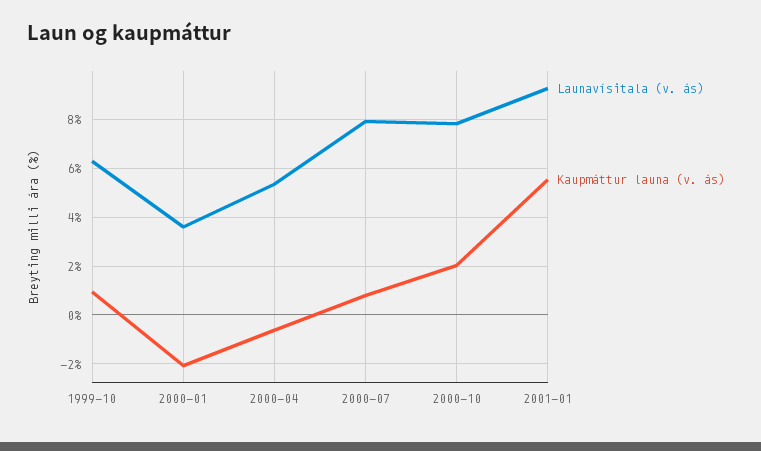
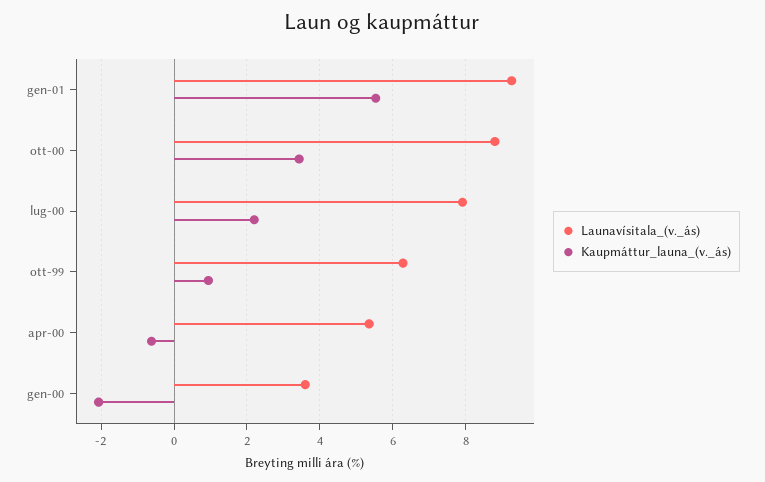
Kaupmáttur launa (v. ás), 2000-07: 0.75 -> 2.2
Launavísitala (v. ás), 2000-10: 7.75 -> 8.8
Kaupmáttur launa (v. ás), 2000-10: 2 -> 3.4

